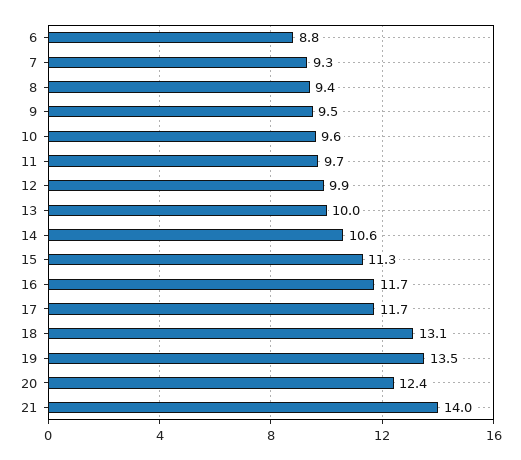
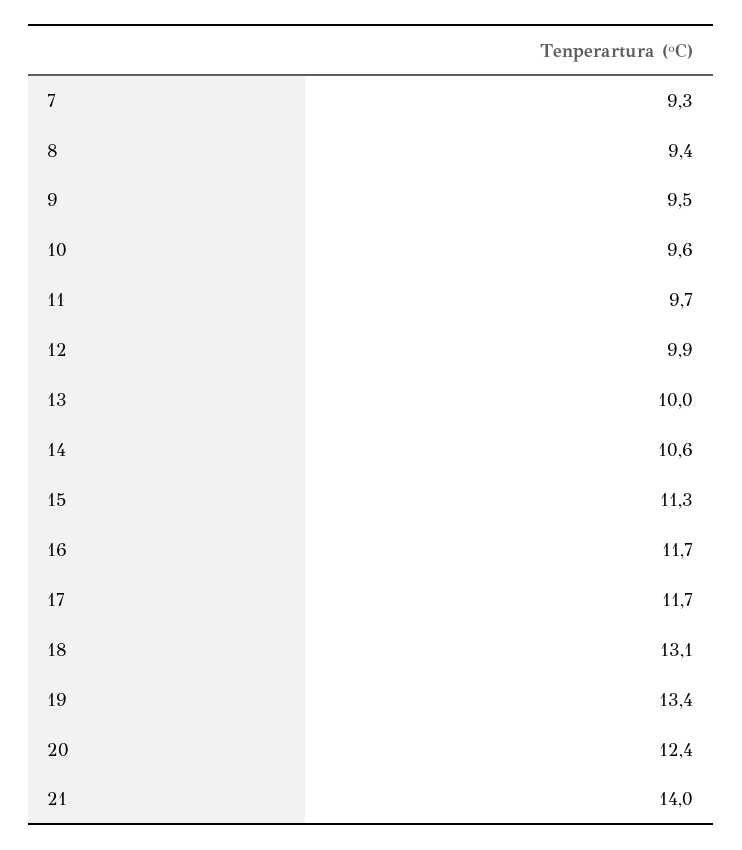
6: 8.8 -> none
19: 13.5 -> 13.4

